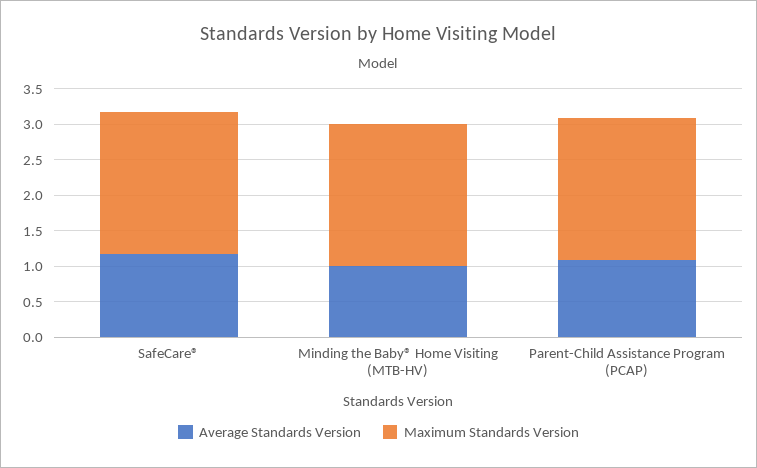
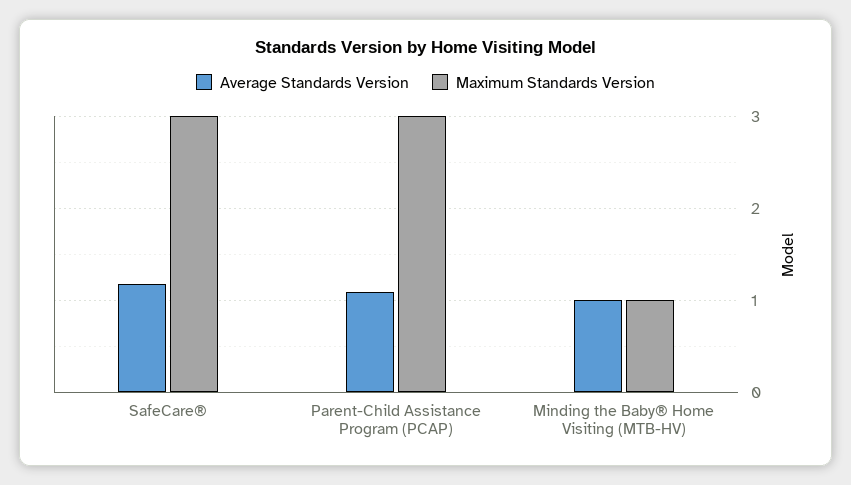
Maximum Standards Version, SafeCare®: 2 -> 3
Maximum Standards Version, Minding the Baby® Home Visiting (MTB-HV): 2 -> 1
Maximum Standards Version, Parent-Child Assistance Program (PCAP): 2 -> 3

